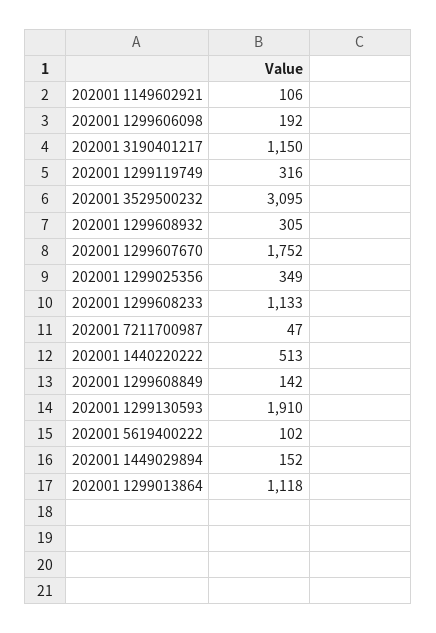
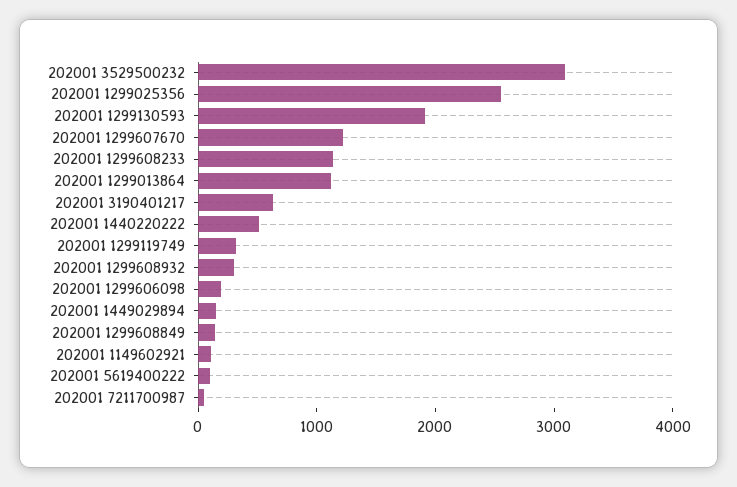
202001 3190401217: 1150 -> 600
202001 1299607670: 1752 -> 1200
202001 1299025356: 349 -> 2600

